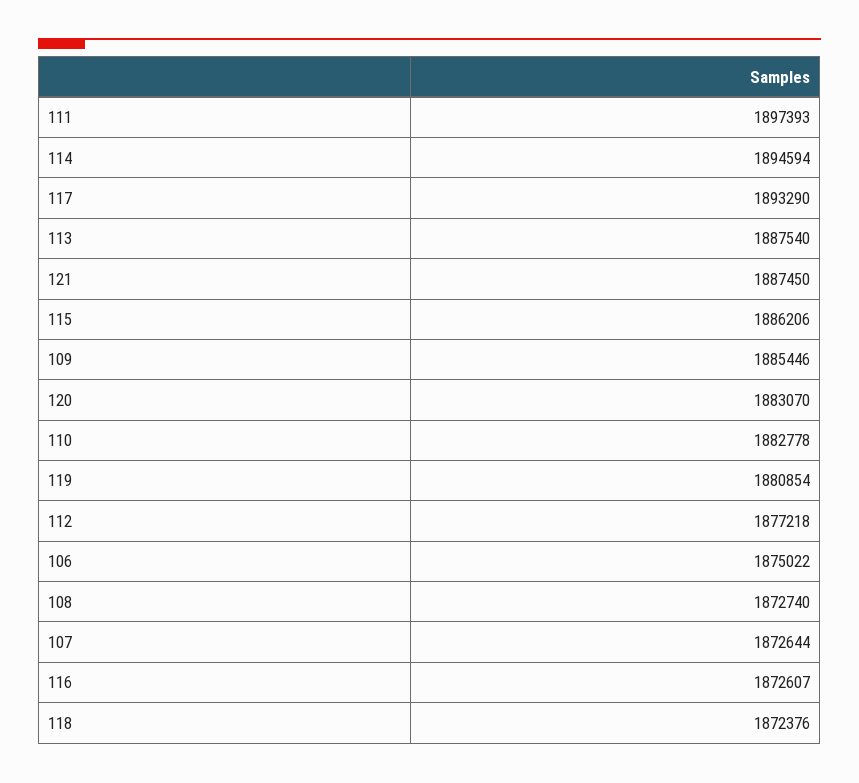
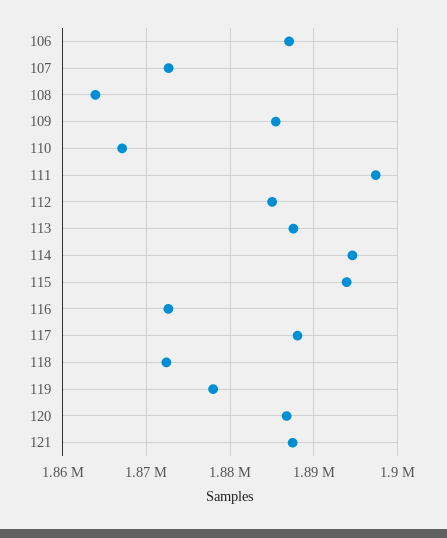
117: 1893290 -> 1888000
115: 1886206 -> 1894000
120: 1883070 -> 1887000
110: 1882778 -> 1867000
119: 1880854 -> 1878000
112: 1877218 -> 1885000
106: 1875022 -> 1887000
108: 1872740 -> 1864000

